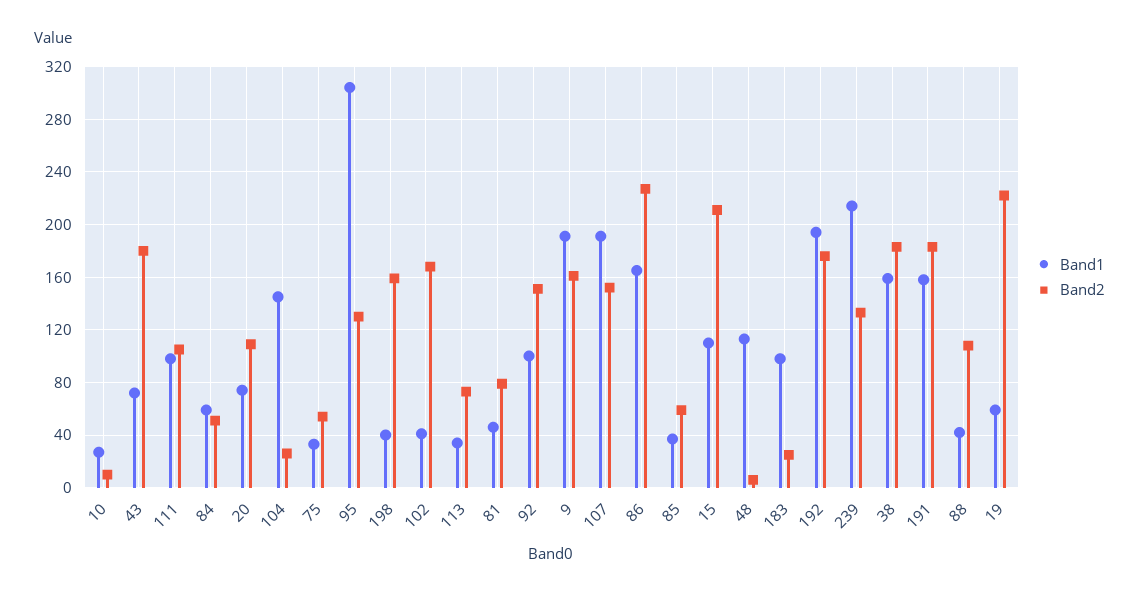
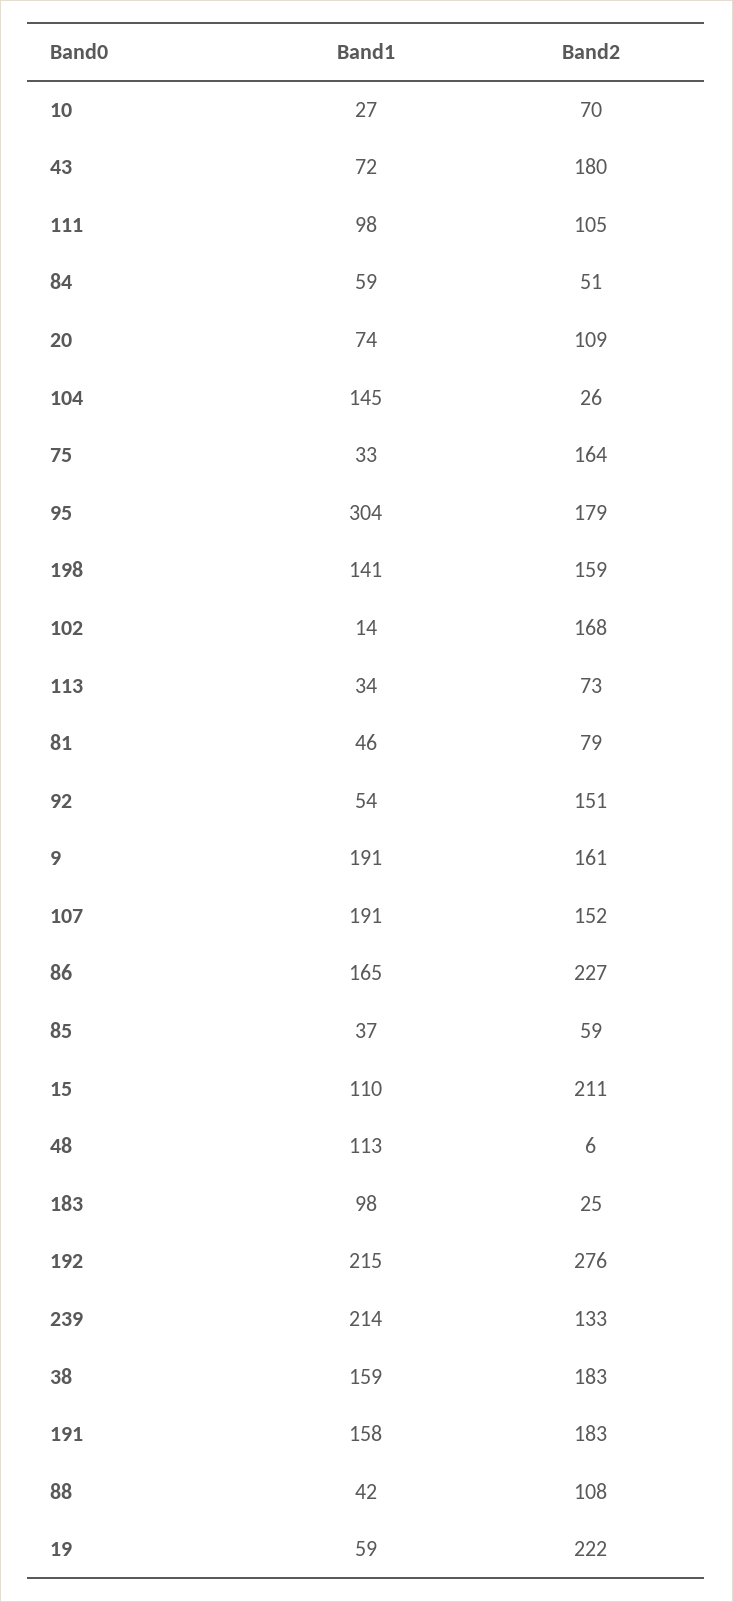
Band2, 10: 10 -> 70
Band2, 75: 55 -> 164
Band2, 95: 130 -> 179
Band1, 198: 40 -> 141
Band1, 102: 40 -> 14
Band1, 92: 100 -> 54
Band1, 192: 195 -> 215
Band2, 192: 175 -> 276

